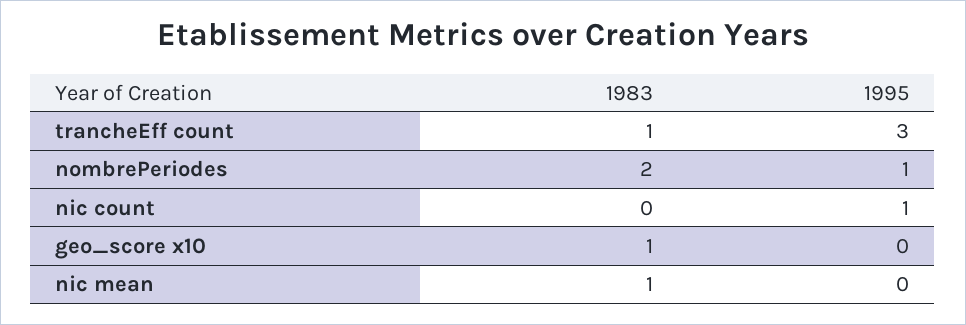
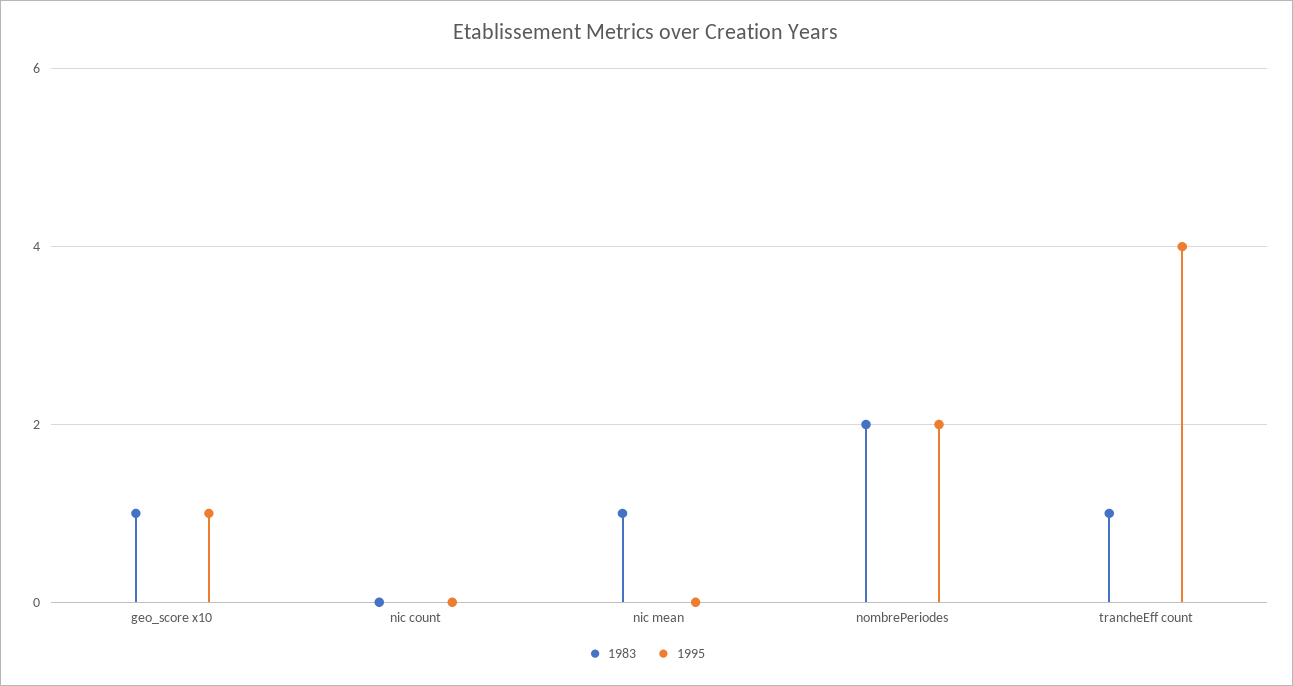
1995, trancheEff count: 3 -> 4
1995, nombrePeriodes: 1 -> 2
1995, nic count: 1 -> 0
1995, geo_score x10: 0 -> 1

